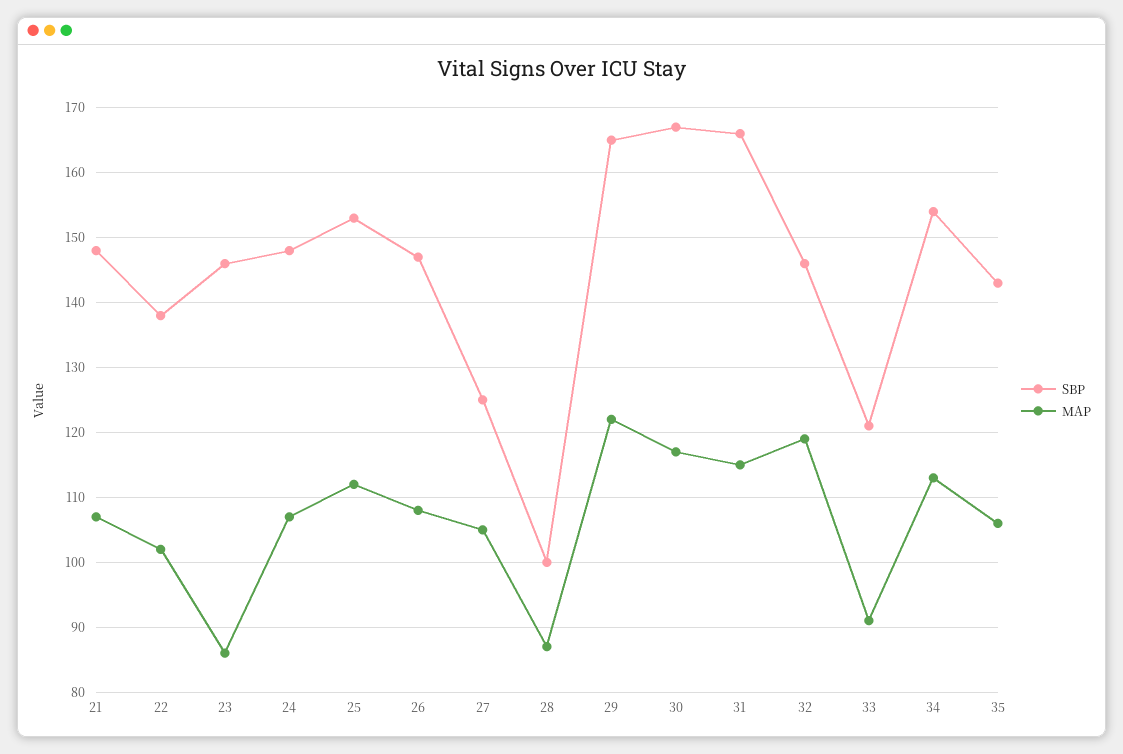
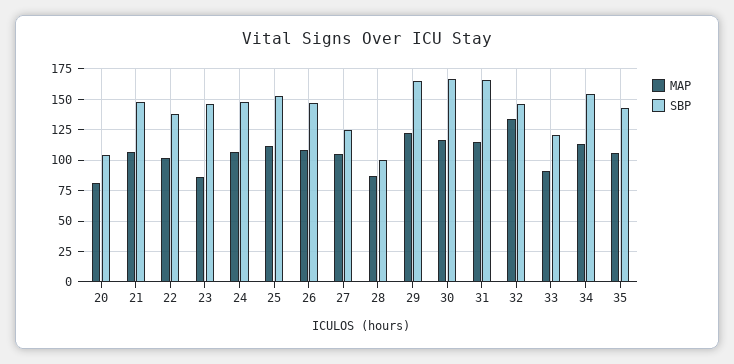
MAP, 32: 119 -> 135
MAP, 20: none -> 80
SBP, 20: none -> 105

